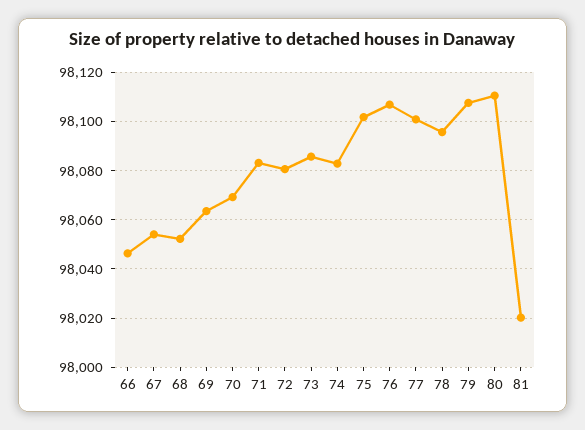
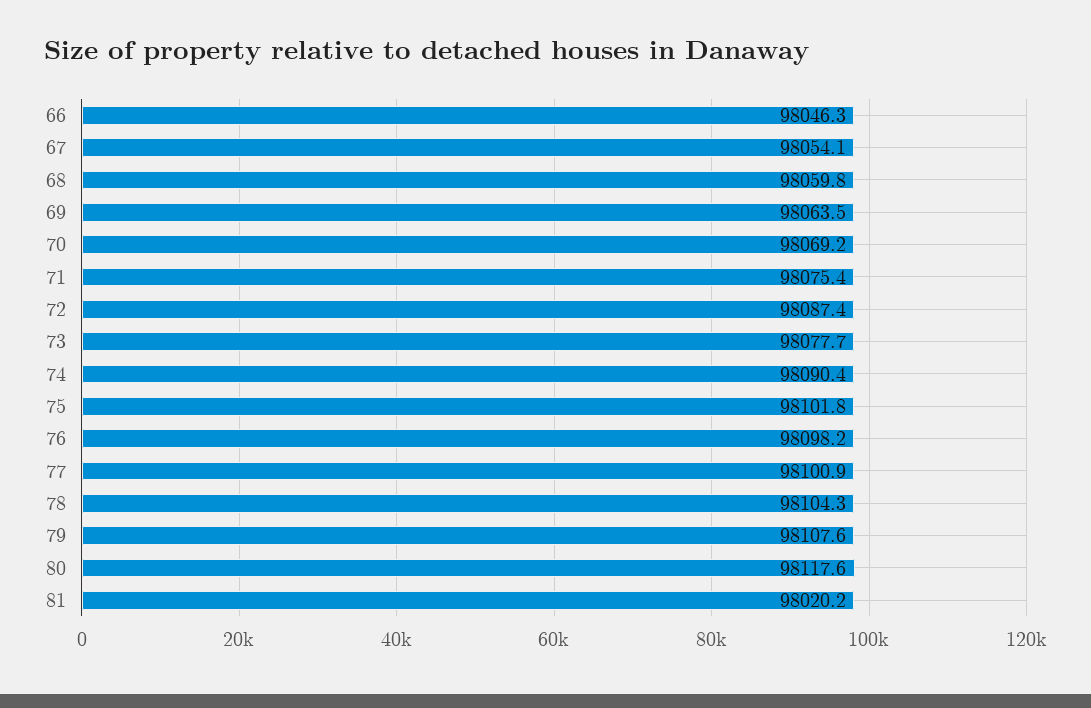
68: 98052.5 -> 98059.8
71: 98082.5 -> 98075.4
72: 98080 -> 98087.4
73: 98085 -> 98077.7
74: 98082.5 -> 98090.4
76: 98107.5 -> 98098.2
78: 98095 -> 98104.3
80: 98110 -> 98117.6

